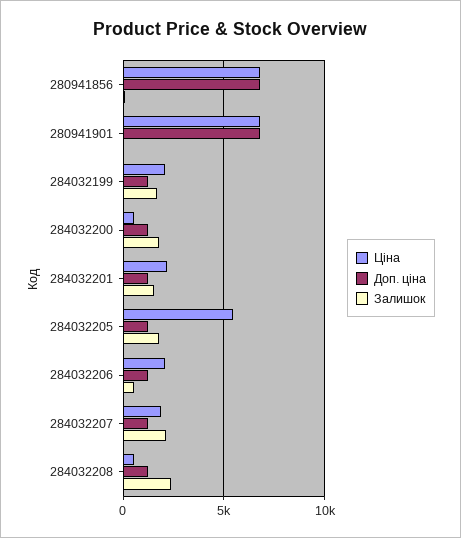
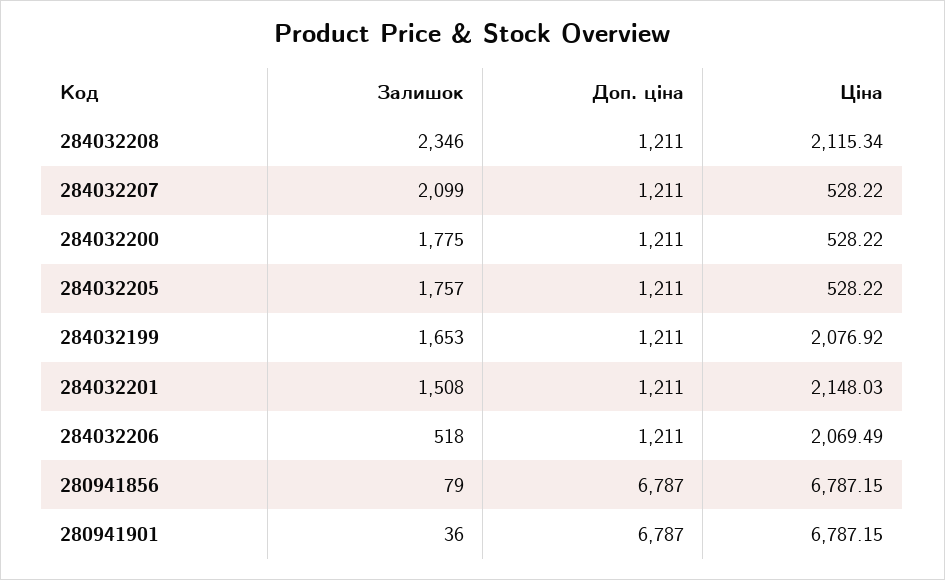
Ціна, 284032205: 5500 -> 528.22
Ціна, 284032207: 2000 -> 528.22
Ціна, 284032208: 500 -> 2115.34

